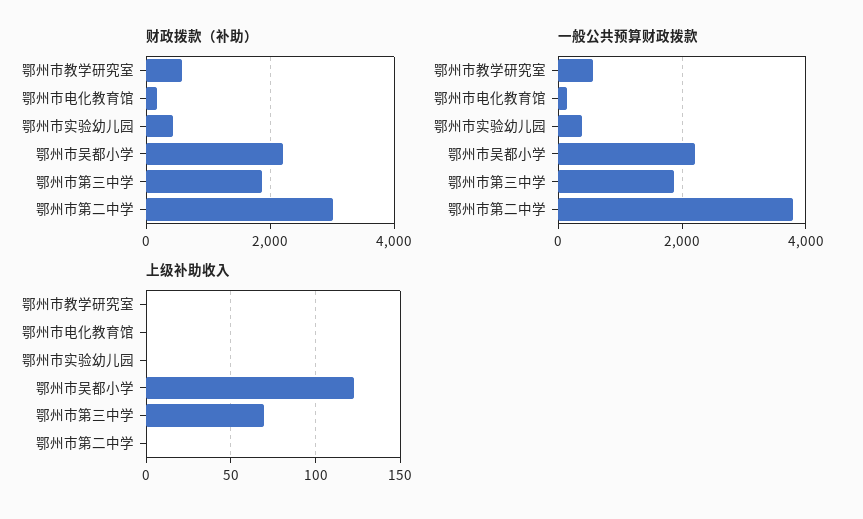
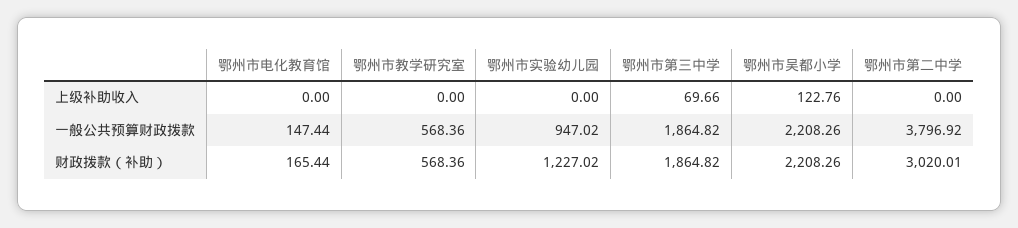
财政拨款（补助）, 鄂州市实验幼儿园: 400 -> 1227.02
一般公共预算财政拨款, 鄂州市实验幼儿园: 400 -> 947.02

